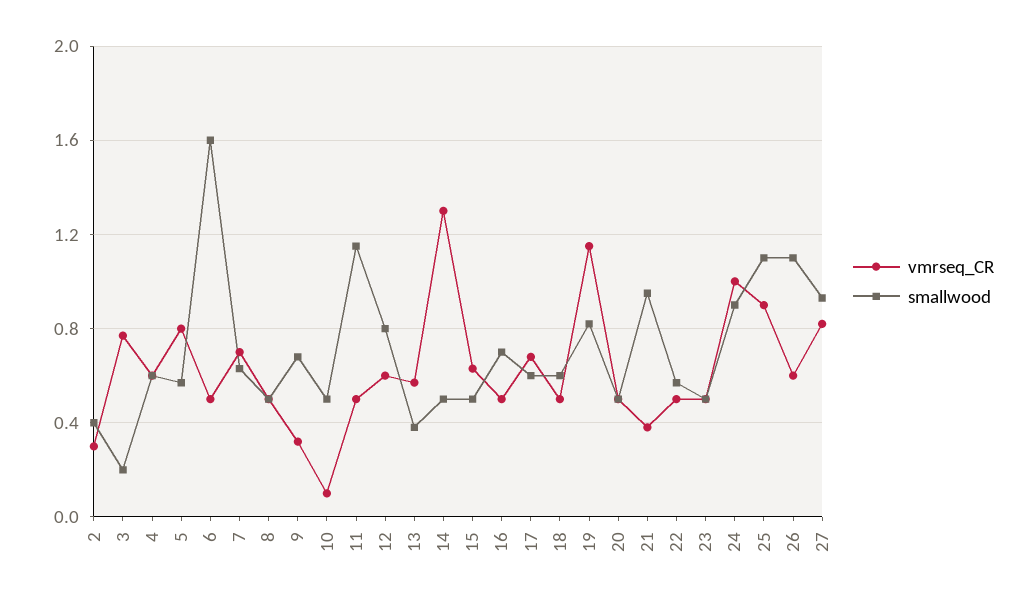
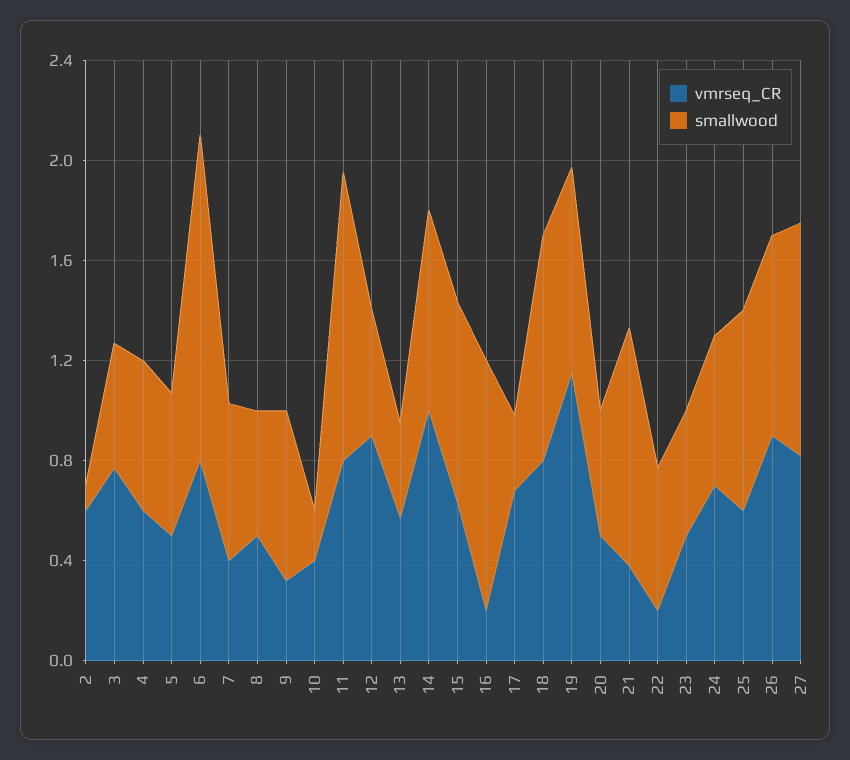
vmrseq_CR, 2: 0.3 -> 0.6
smallwood, 2: 0.4 -> 0.1
smallwood, 3: 0.2 -> 0.5
vmrseq_CR, 5: 0.8 -> 0.5
vmrseq_CR, 6: 0.5 -> 0.8
smallwood, 6: 1.6 -> 1.3
vmrseq_CR, 7: 0.7 -> 0.4
vmrseq_CR, 10: 0.1 -> 0.4
smallwood, 10: 0.5 -> 0.2
vmrseq_CR, 11: 0.5 -> 0.8
vmrseq_CR, 12: 0.6 -> 0.9
smallwood, 12: 0.8 -> 0.5
vmrseq_CR, 14: 1.3 -> 1
smallwood, 14: 0.5 -> 0.8
smallwood, 15: 0.5 -> 0.8
vmrseq_CR, 16: 0.5 -> 0.2
smallwood, 16: 0.7 -> 1
smallwood, 17: 0.6 -> 0.3
vmrseq_CR, 18: 0.5 -> 0.8
smallwood, 18: 0.6 -> 0.9
vmrseq_CR, 22: 0.5 -> 0.2
vmrseq_CR, 24: 1 -> 0.7
smallwood, 24: 0.9 -> 0.6
vmrseq_CR, 25: 0.9 -> 0.6
smallwood, 25: 1.1 -> 0.8
vmrseq_CR, 26: 0.6 -> 0.9
smallwood, 26: 1.1 -> 0.8

